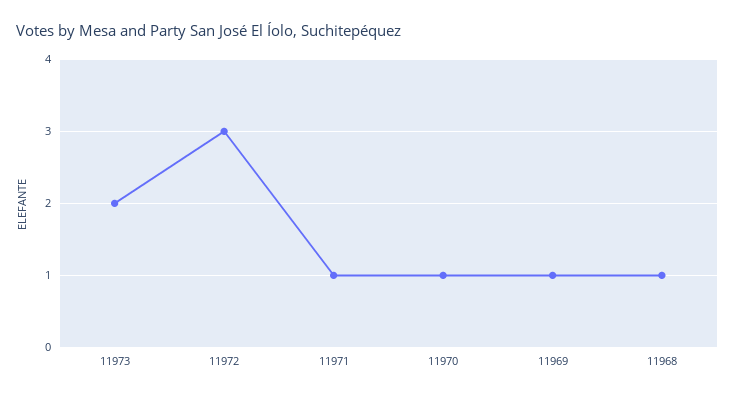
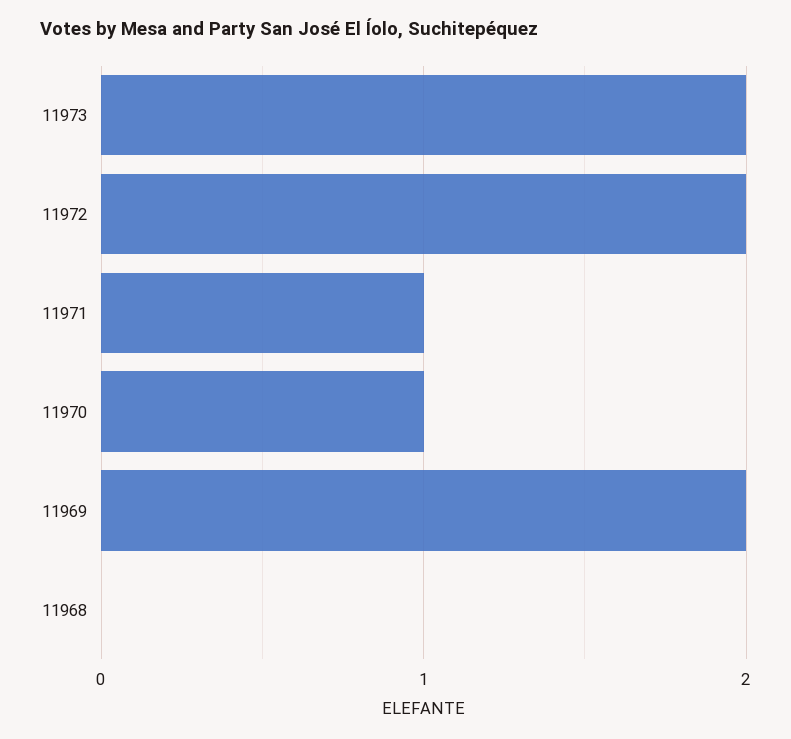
11972: 3 -> 2
11969: 1 -> 2
11968: 1 -> 0

